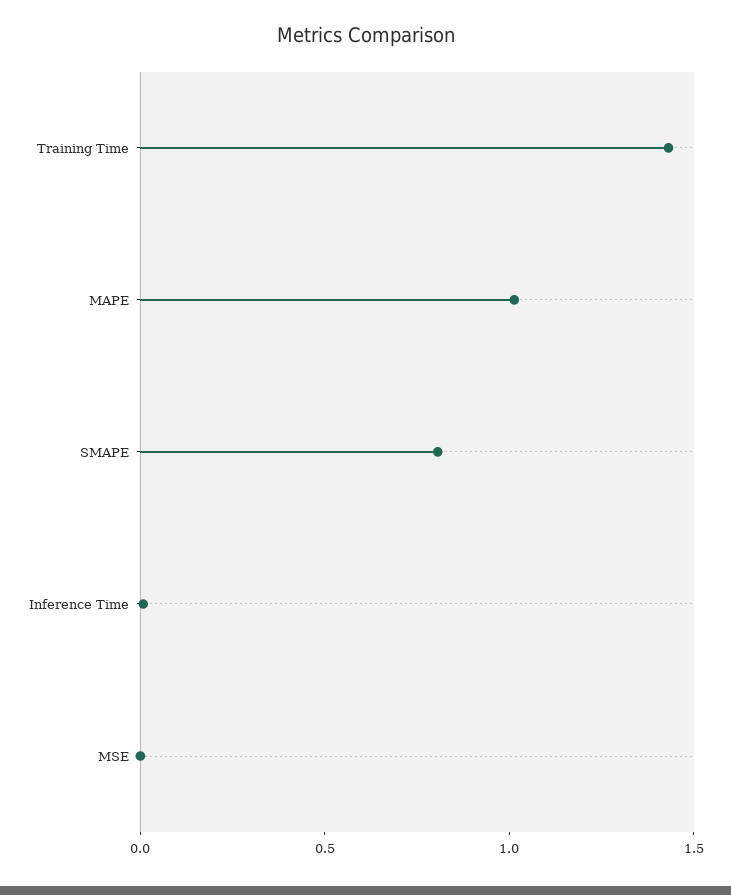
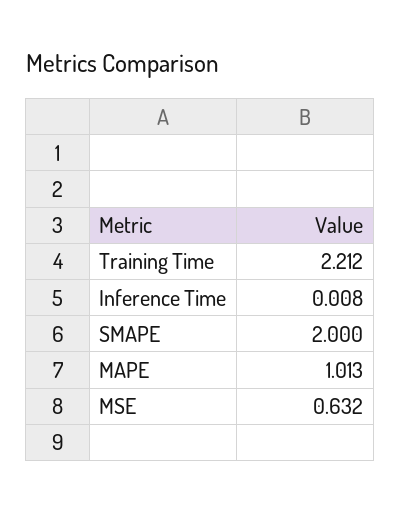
Training Time: 1.4 -> 2.212
SMAPE: 0.8 -> 2
MSE: 0 -> 0.632

